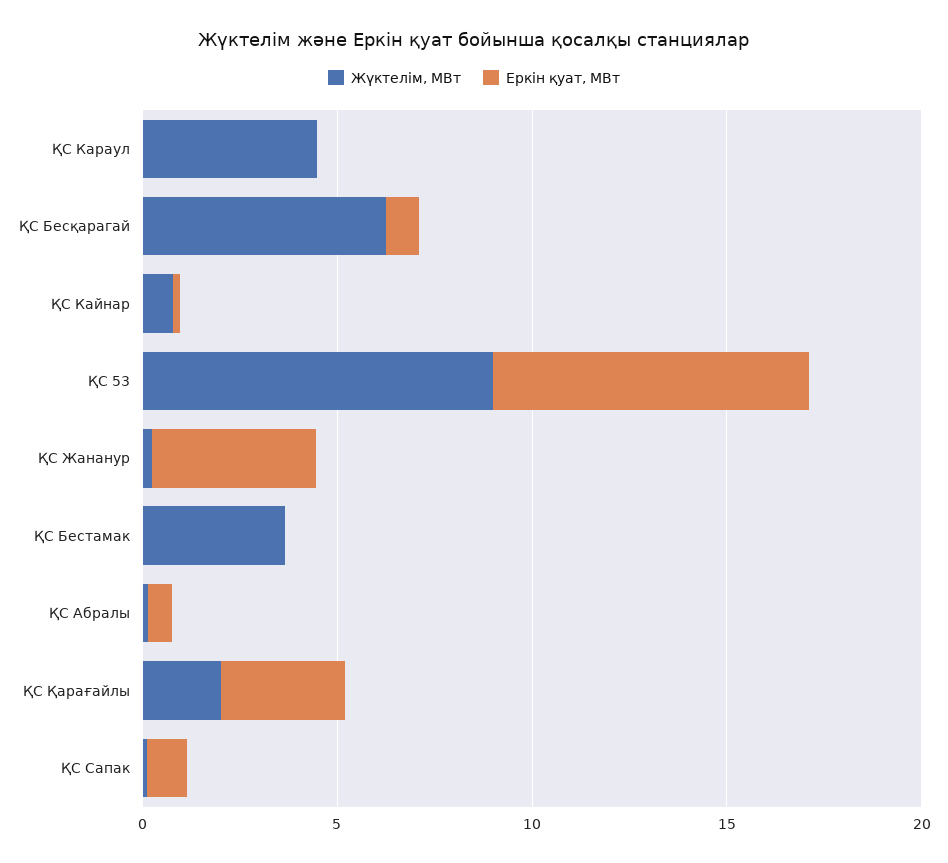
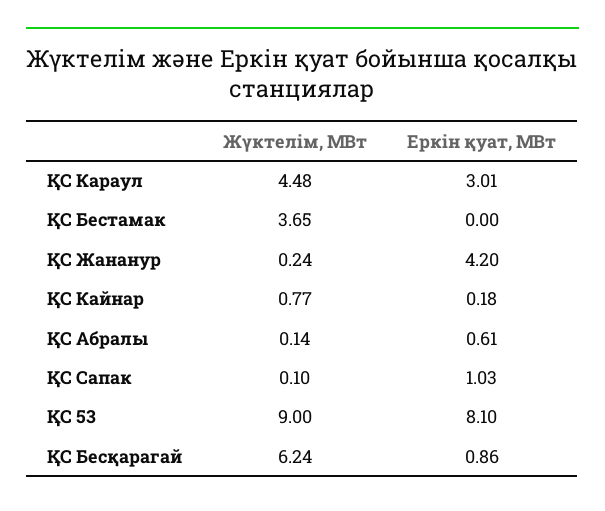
Еркін қуат, МВт, ҚС Караул: 0 -> 3.01
Жүктелім, МВт, ҚС Қарағайлы: 2 -> none
Еркін қуат, МВт, ҚС Қарағайлы: 3 -> none

